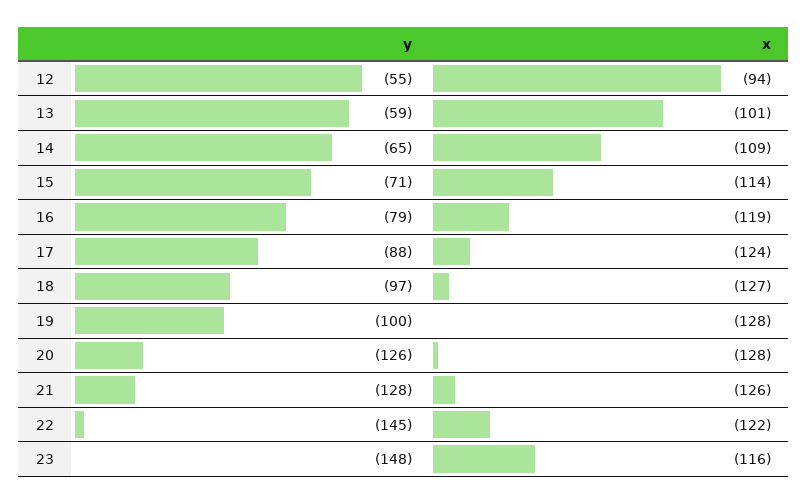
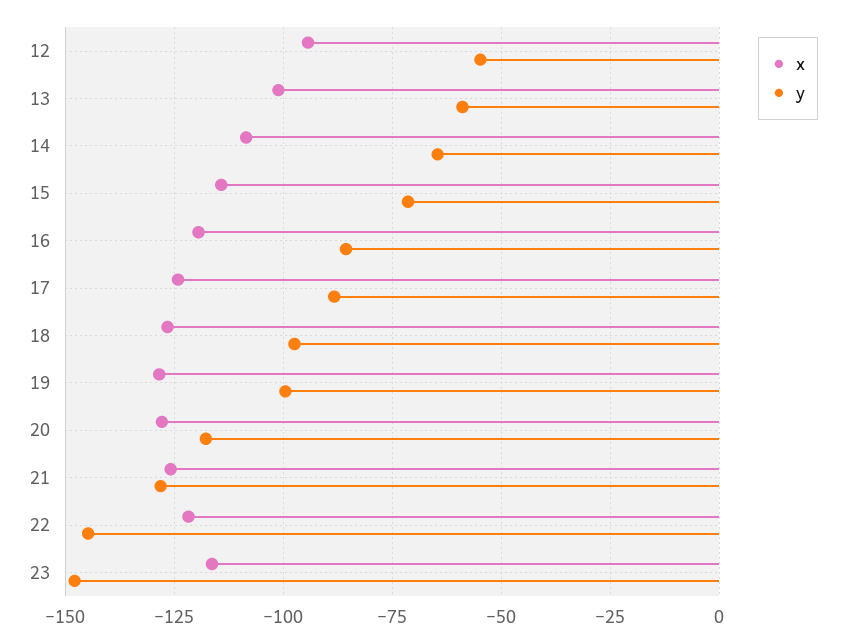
y, 16: -79 -> -85
y, 20: -126 -> -117.5

